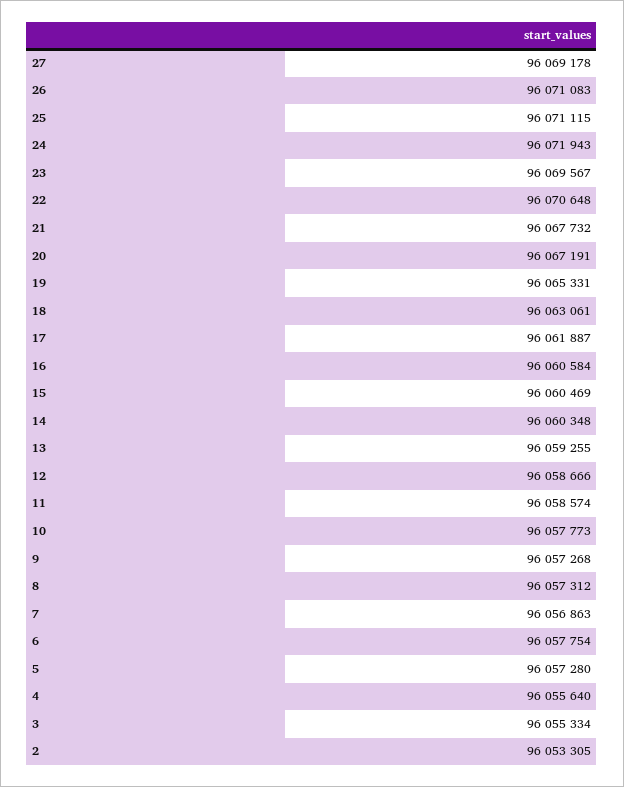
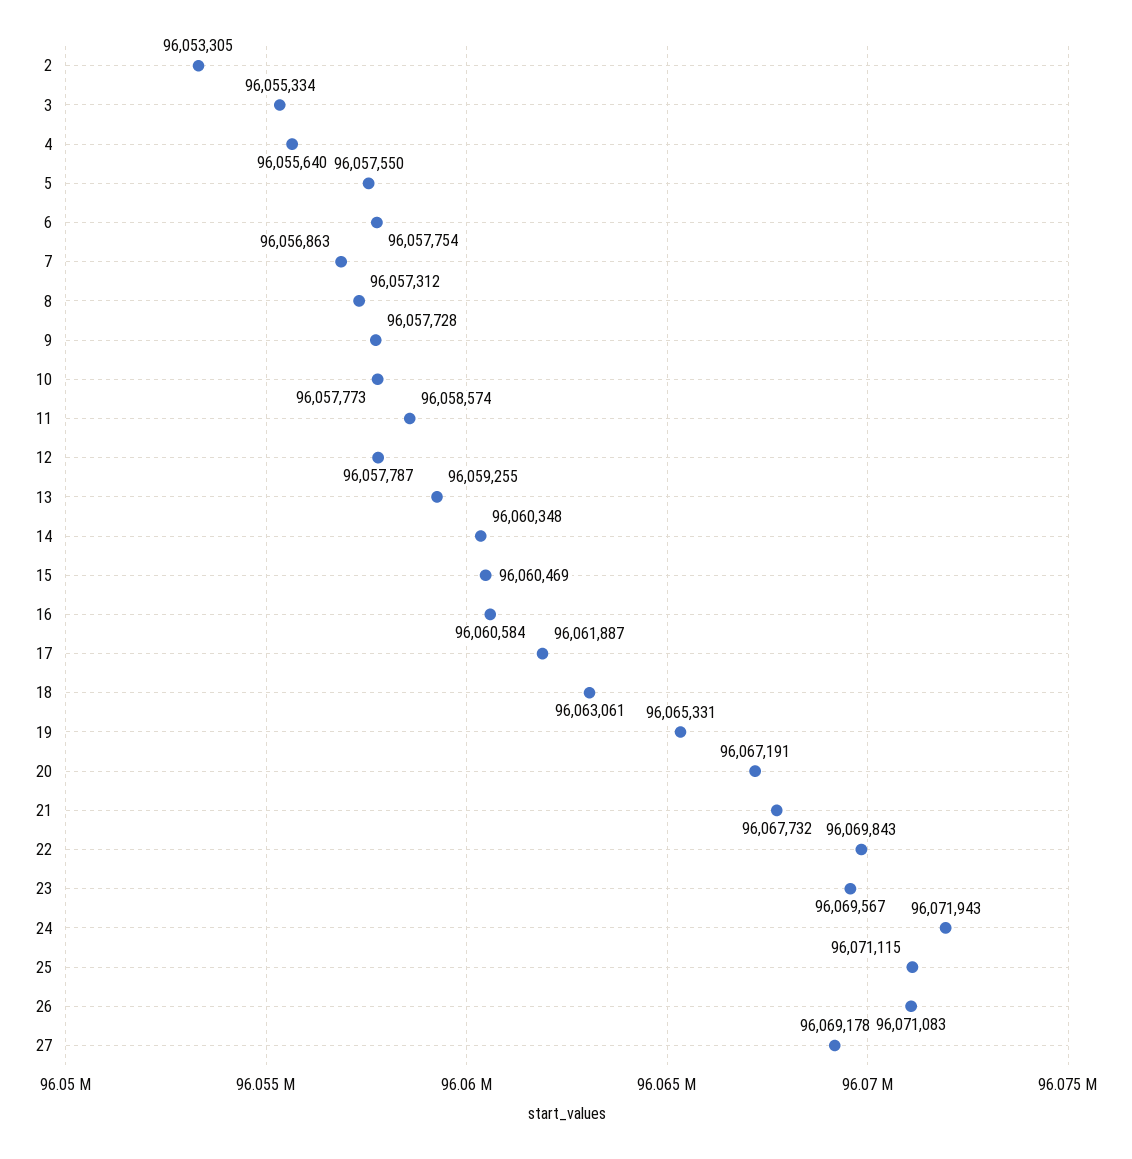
22: 96070648 -> 96069843
12: 96058666 -> 96057787
9: 96057268 -> 96057728
5: 96057280 -> 96057550

